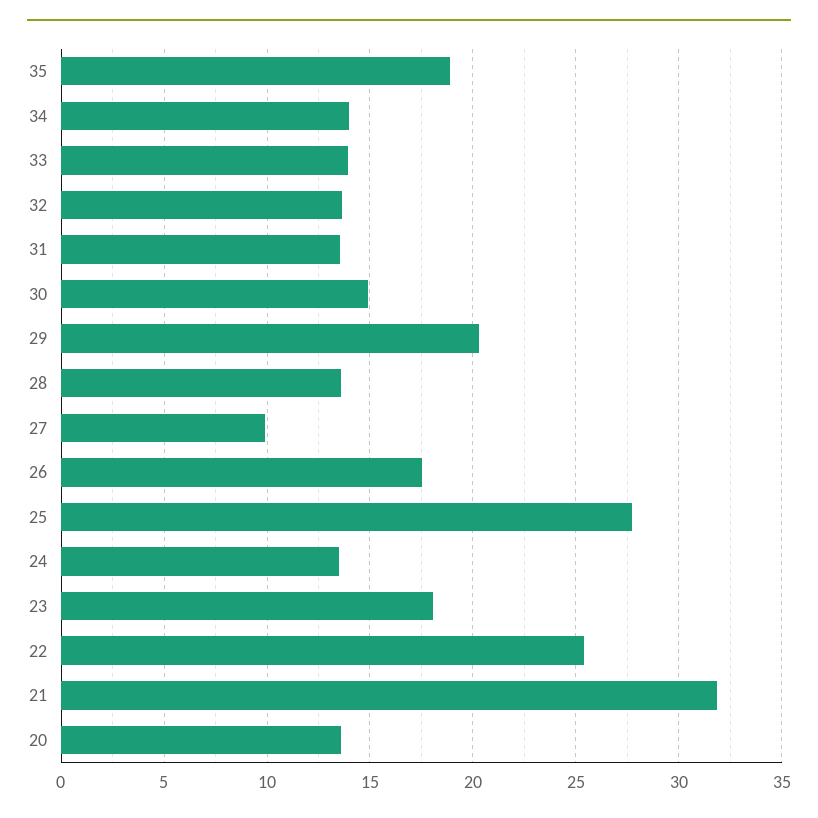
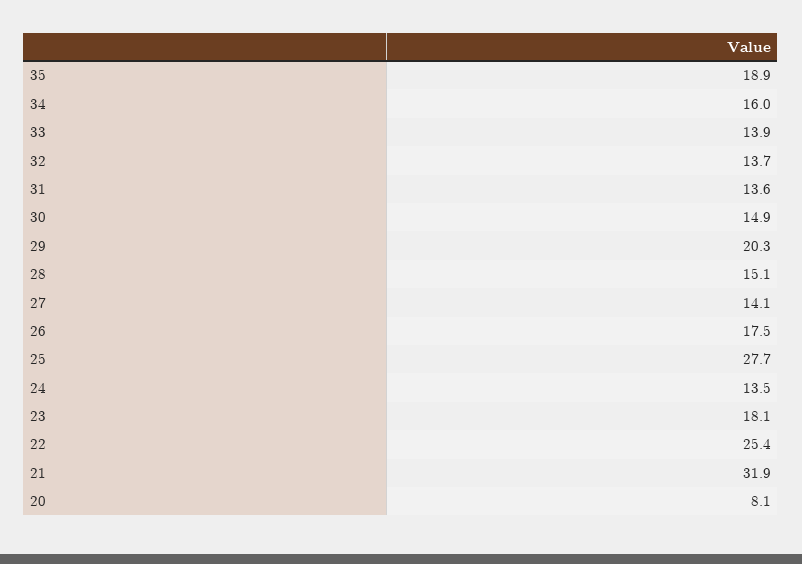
34: 14 -> 16
28: 13.5 -> 15.1
27: 10 -> 14.1
20: 13.5 -> 8.1

